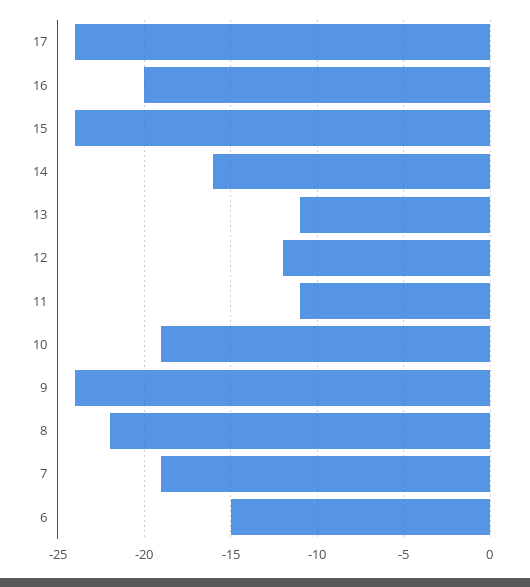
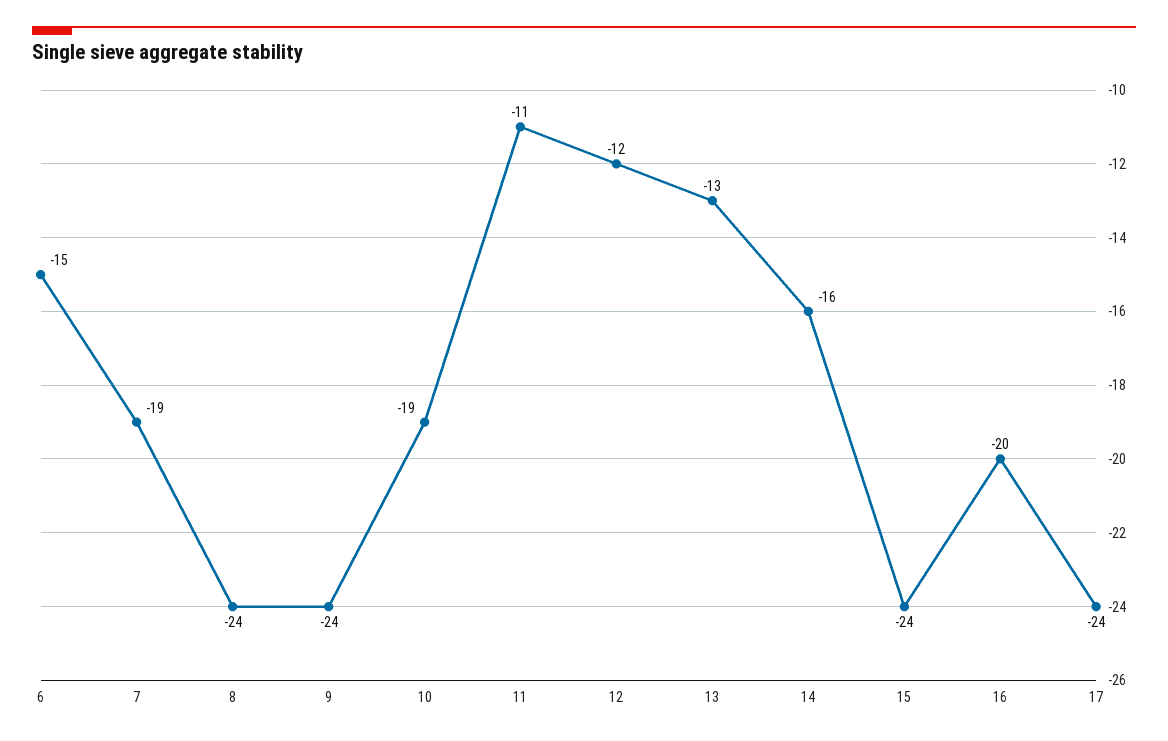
13: -11 -> -13
8: -22 -> -24

